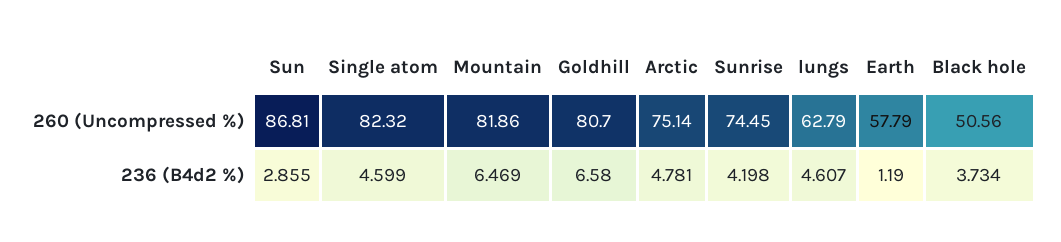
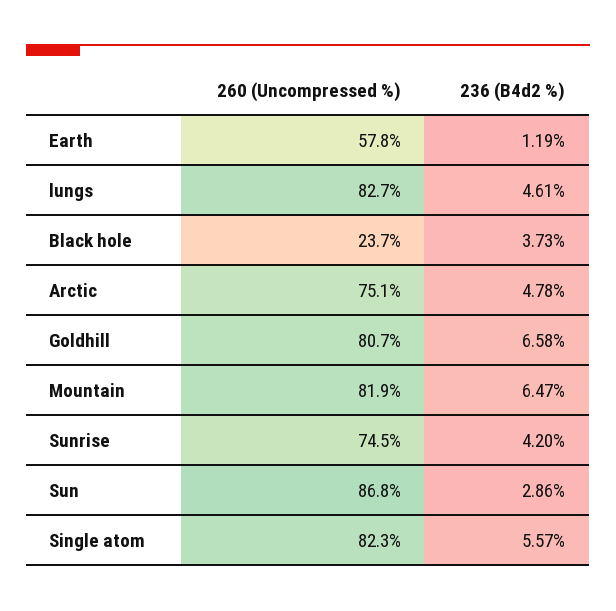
lungs, 260 (Uncompressed %): 62.79 -> 82.7
Black hole, 260 (Uncompressed %): 50.56 -> 23.7
Single atom, 236 (B4d2 %): 4.599 -> 5.57

